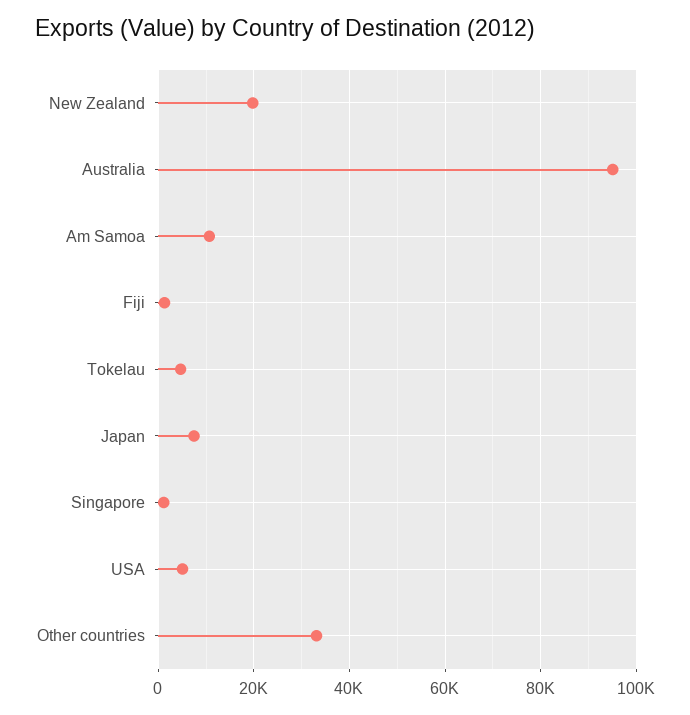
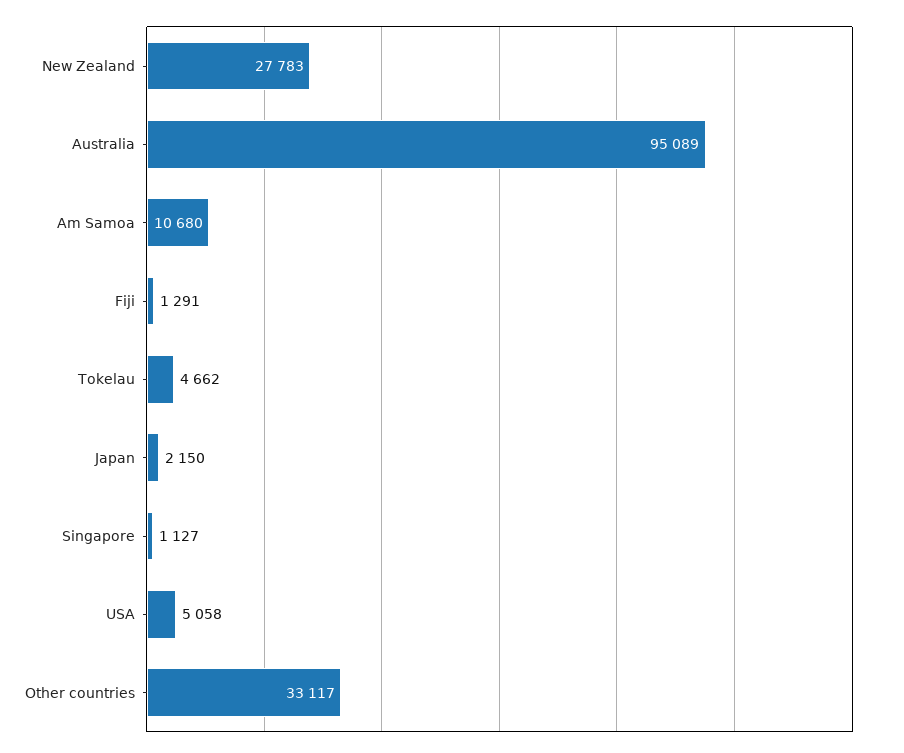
New Zealand: 20000 -> 27783
Japan: 8000 -> 2150

